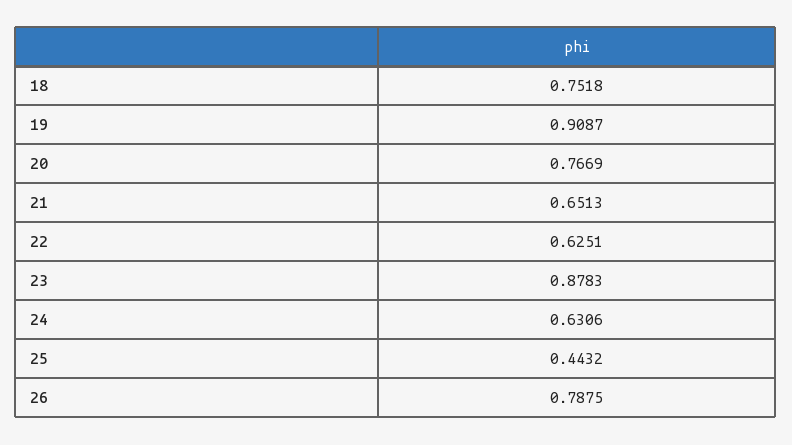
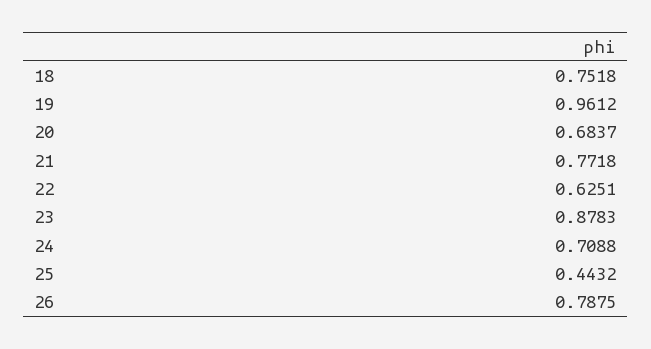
19: 0.9087 -> 0.9612
20: 0.7669 -> 0.6837
21: 0.6513 -> 0.7718
24: 0.6306 -> 0.7088

